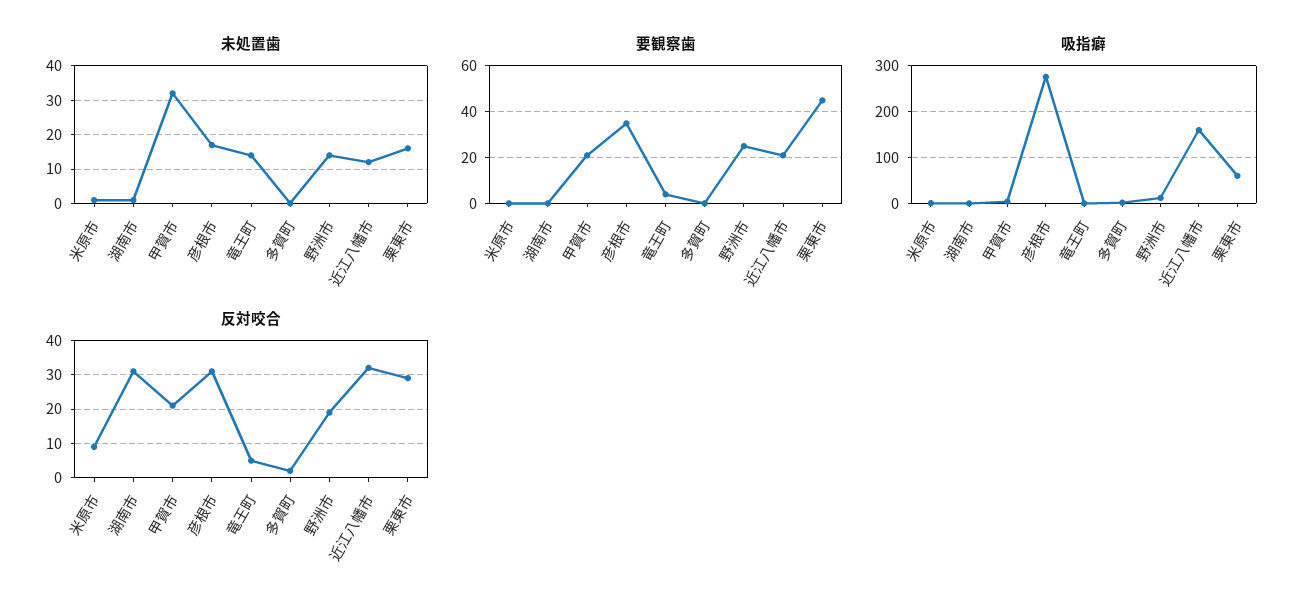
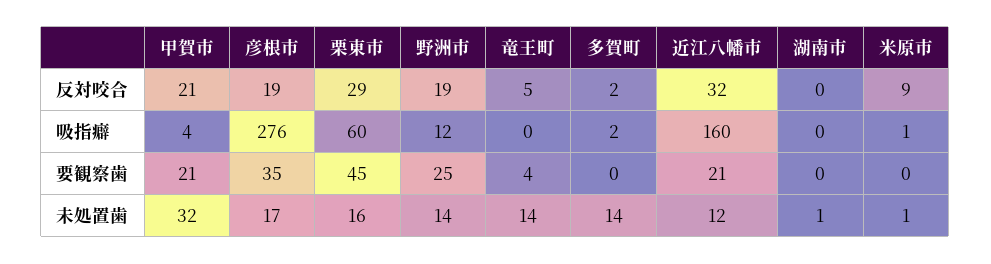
未処置歯, 多賀町: 0 -> 14
反対咬合, 湖南市: 30 -> 0
反対咬合, 彦根市: 30 -> 19

